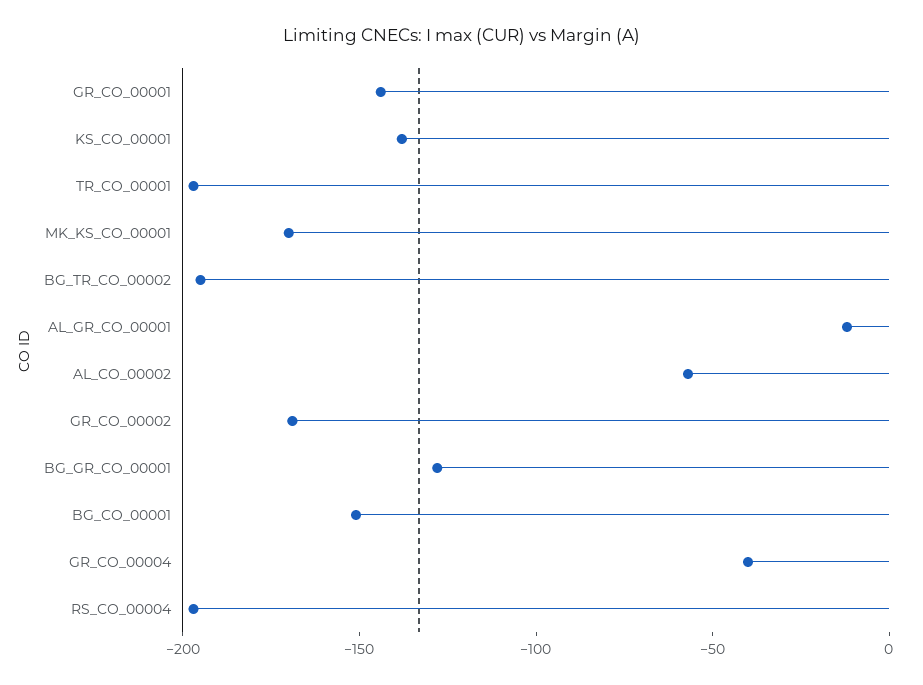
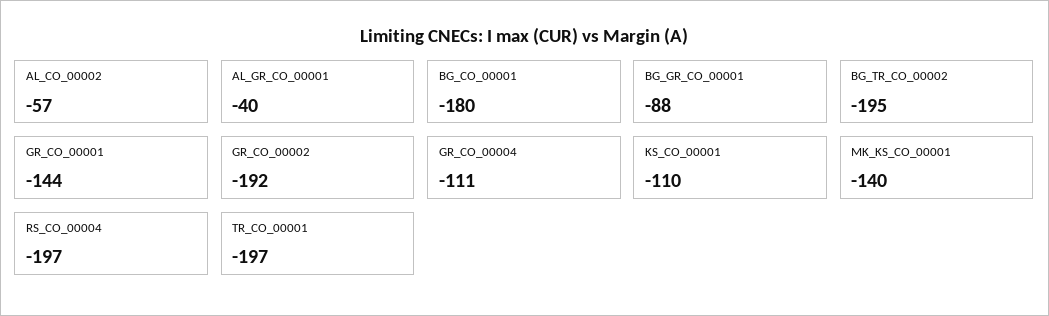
KS_CO_00001: -140 -> -110
MK_KS_CO_00001: -170 -> -140
AL_GR_CO_00001: -10 -> -40
GR_CO_00002: -170 -> -192
BG_GR_CO_00001: -130 -> -88
BG_CO_00001: -150 -> -180
GR_CO_00004: -40 -> -111

